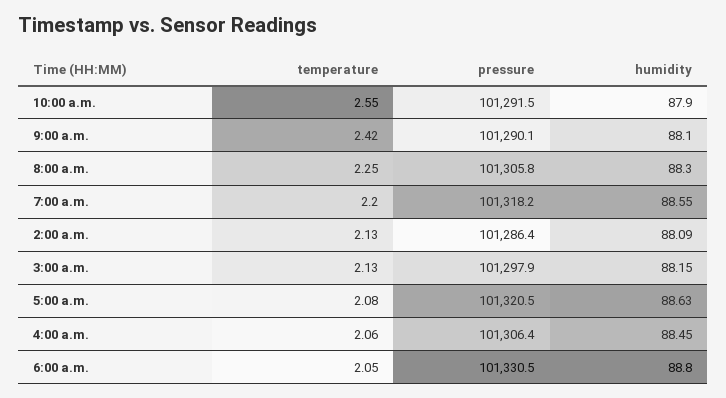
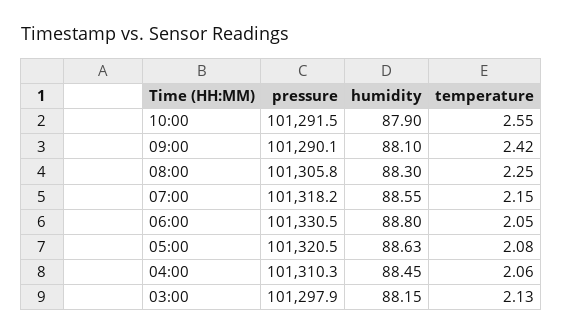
temperature, 7:00 a.m.: 2.2 -> 2.15
temperature, 2:00 a.m.: 2.13 -> none
pressure, 2:00 a.m.: 101286.4 -> none
humidity, 2:00 a.m.: 88.09 -> none
pressure, 4:00 a.m.: 101306.4 -> 101310.3

